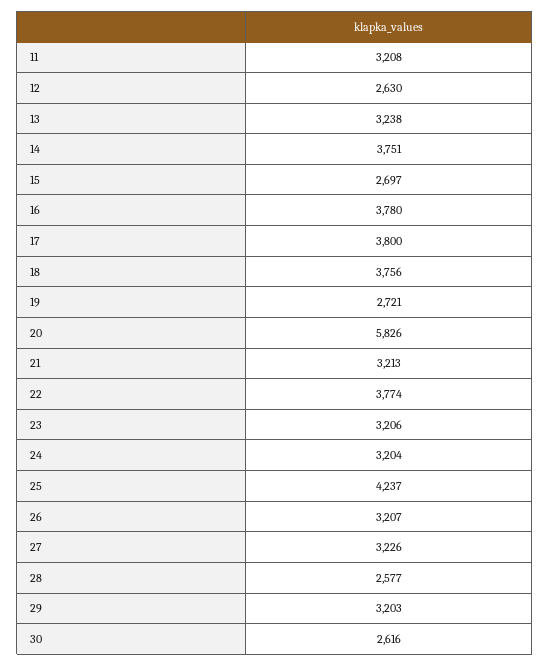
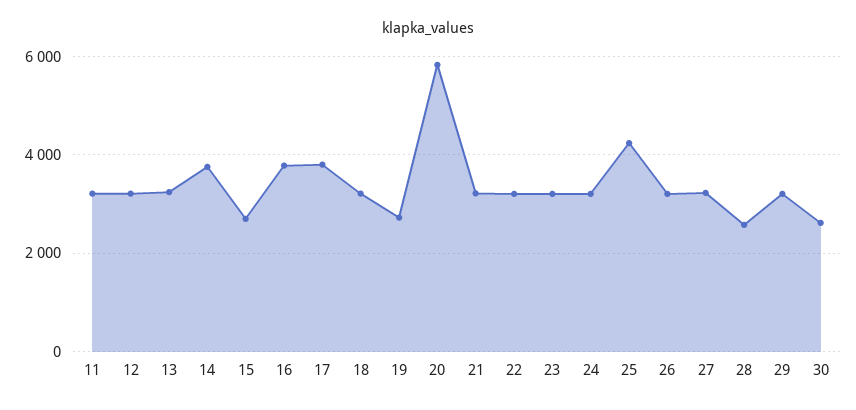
12: 2630 -> 3200
18: 3756 -> 3200
22: 3774 -> 3200

